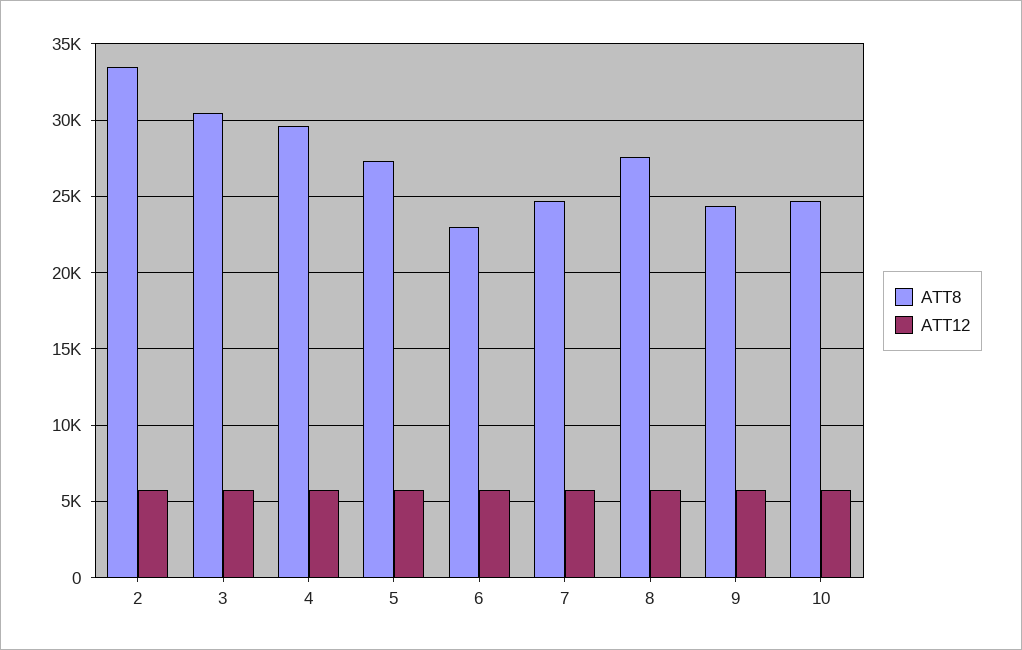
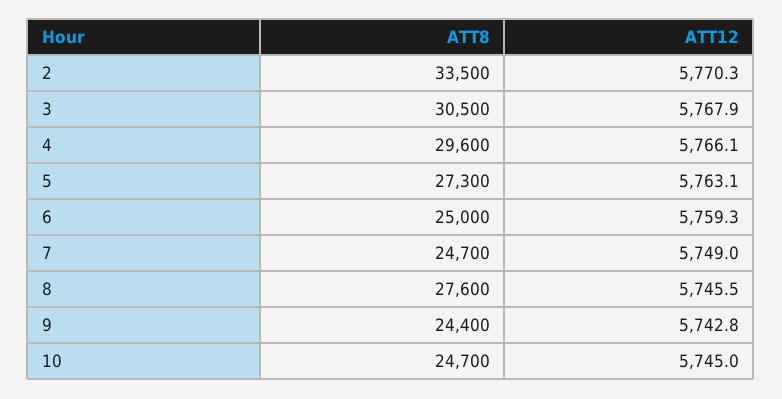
ATT8, 6: 23000 -> 25000

